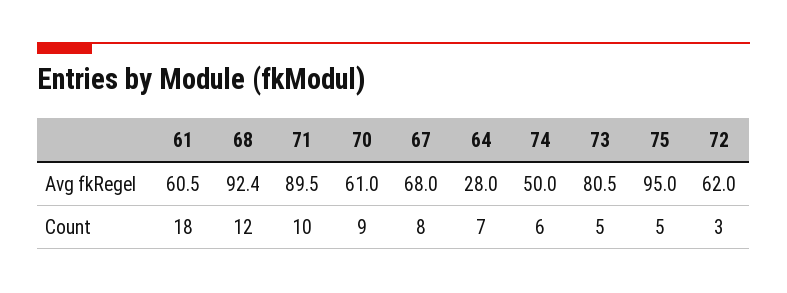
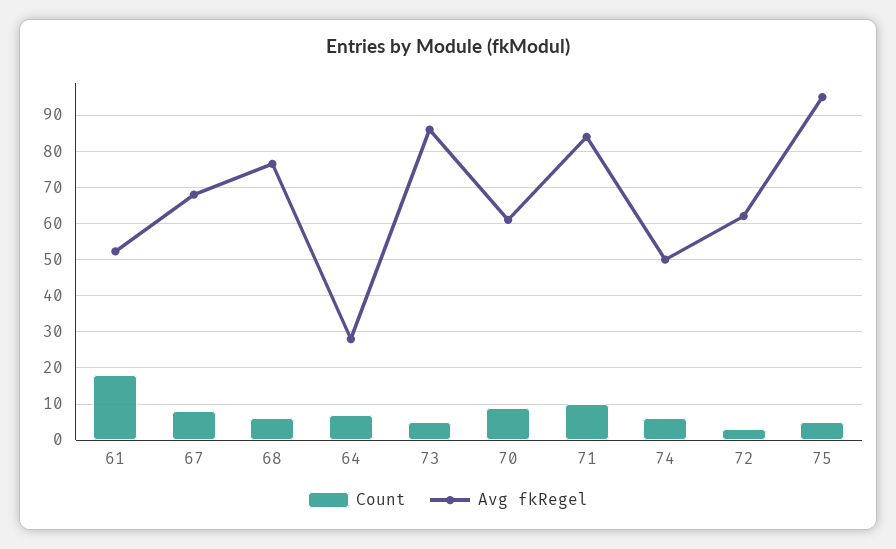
Avg fkRegel, 61: 60.5 -> 52
Avg fkRegel, 68: 92.4 -> 76
Avg fkRegel, 71: 89.5 -> 84
Avg fkRegel, 73: 80.5 -> 86
Count, 68: 12 -> 6

